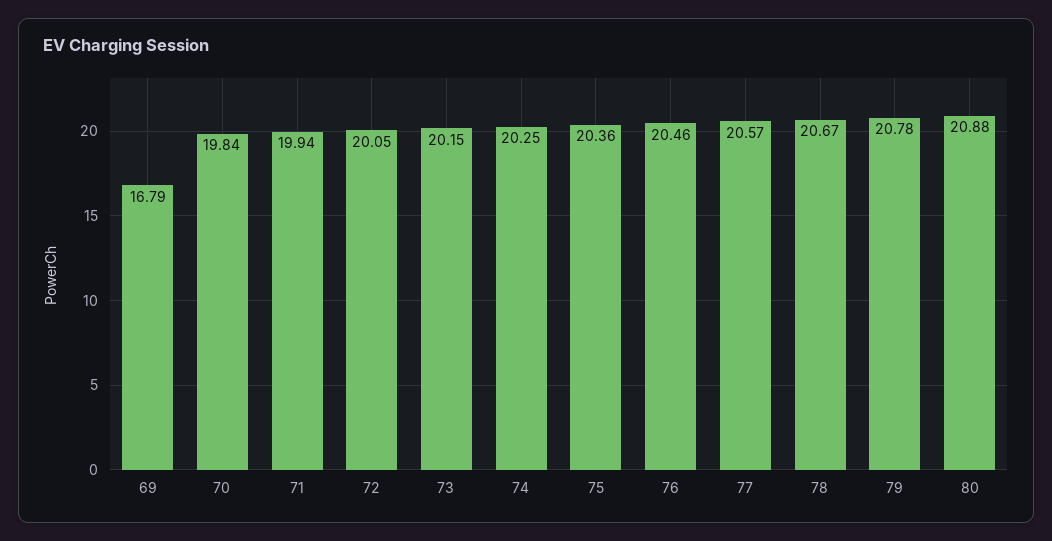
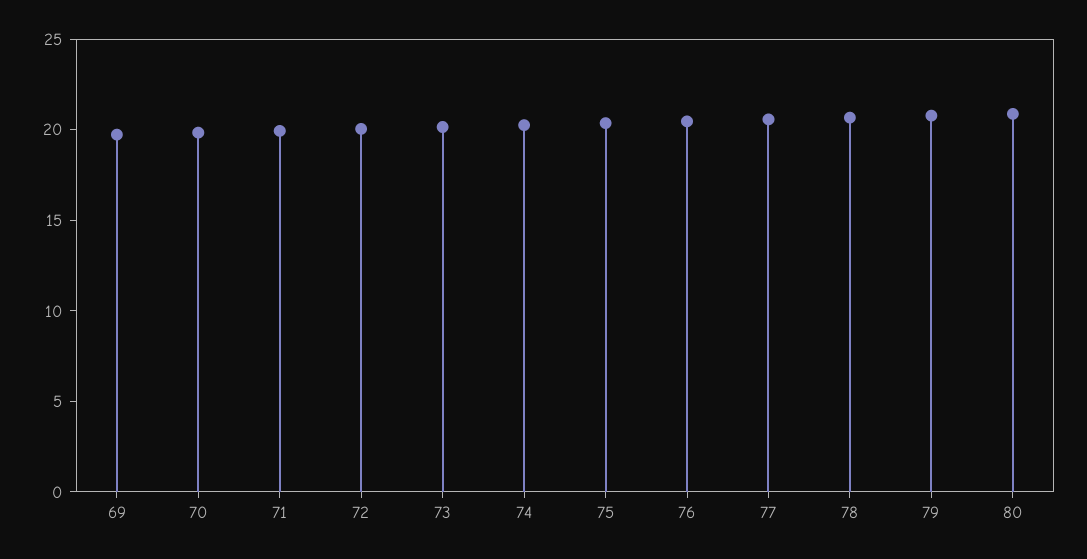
69: 16.79 -> 20

